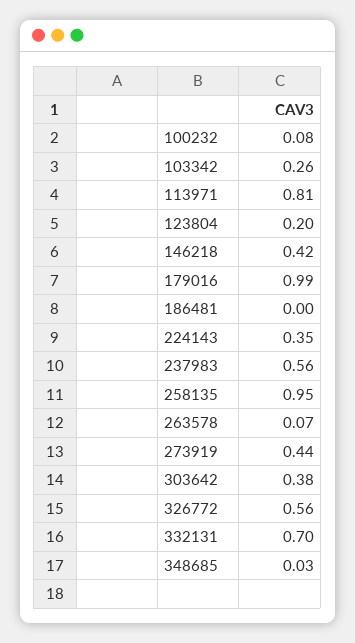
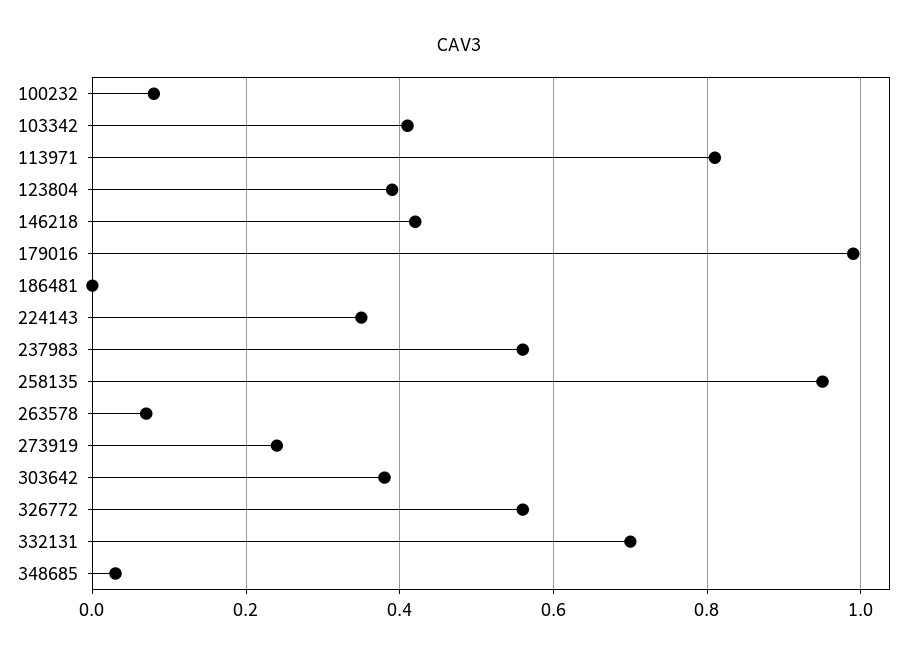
103342: 0.26 -> 0.4
123804: 0.2 -> 0.4
273919: 0.44 -> 0.25

